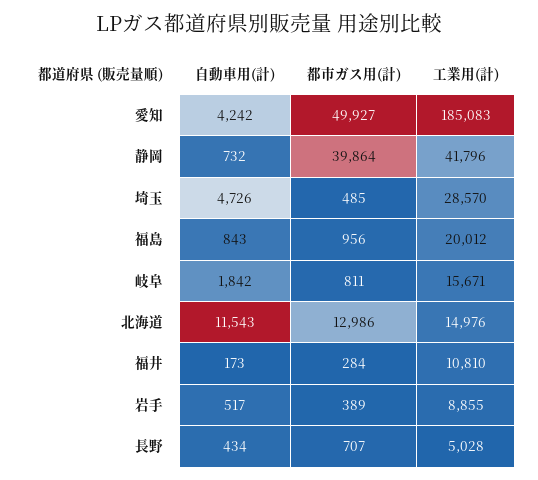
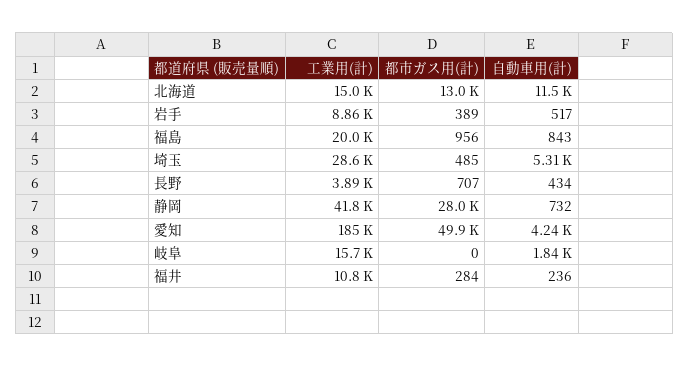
都市ガス用(計), 静岡: 39864 -> 28000
自動車用(計), 埼玉: 4726 -> 5310
都市ガス用(計), 岐阜: 811 -> 0
自動車用(計), 福井: 173 -> 236
工業用(計), 長野: 5028 -> 3890

